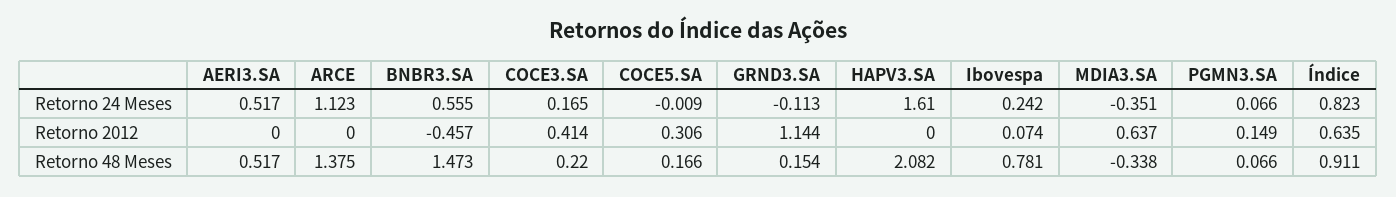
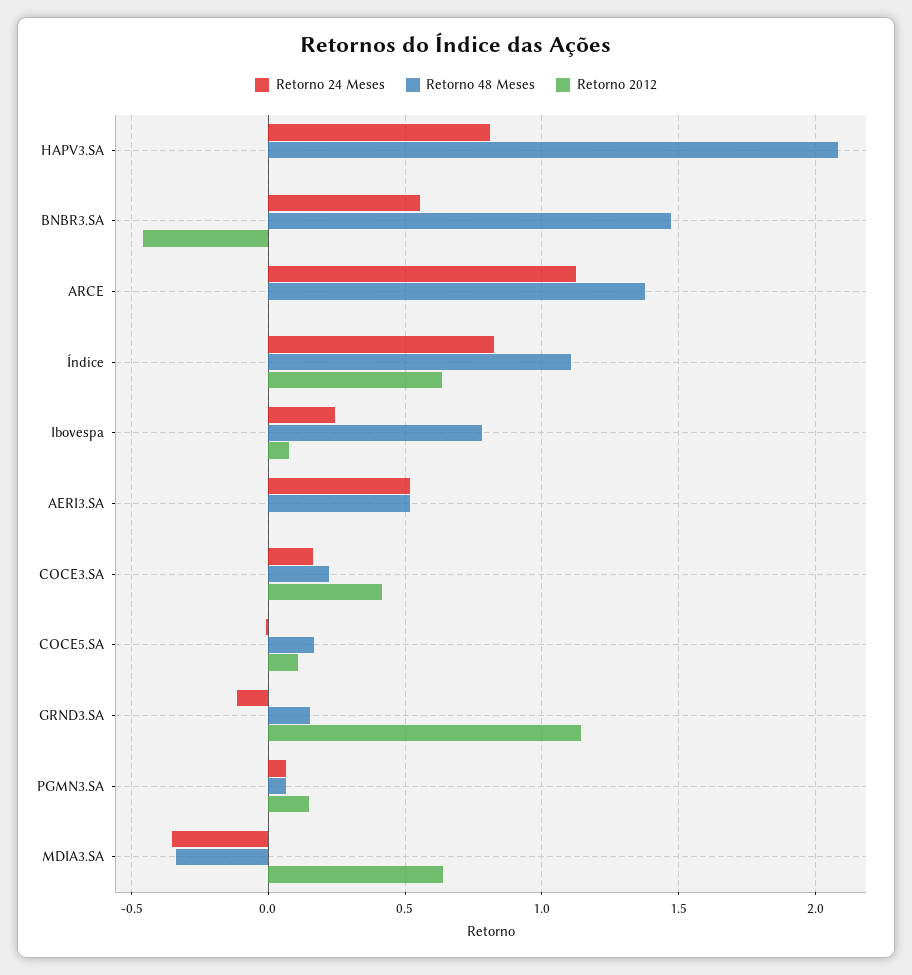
Retorno 24 Meses, HAPV3.SA: 1.61 -> 0.8
Retorno 2012, COCE5.SA: 0.306 -> 0.1
Retorno 48 Meses, Índice: 0.911 -> 1.1

